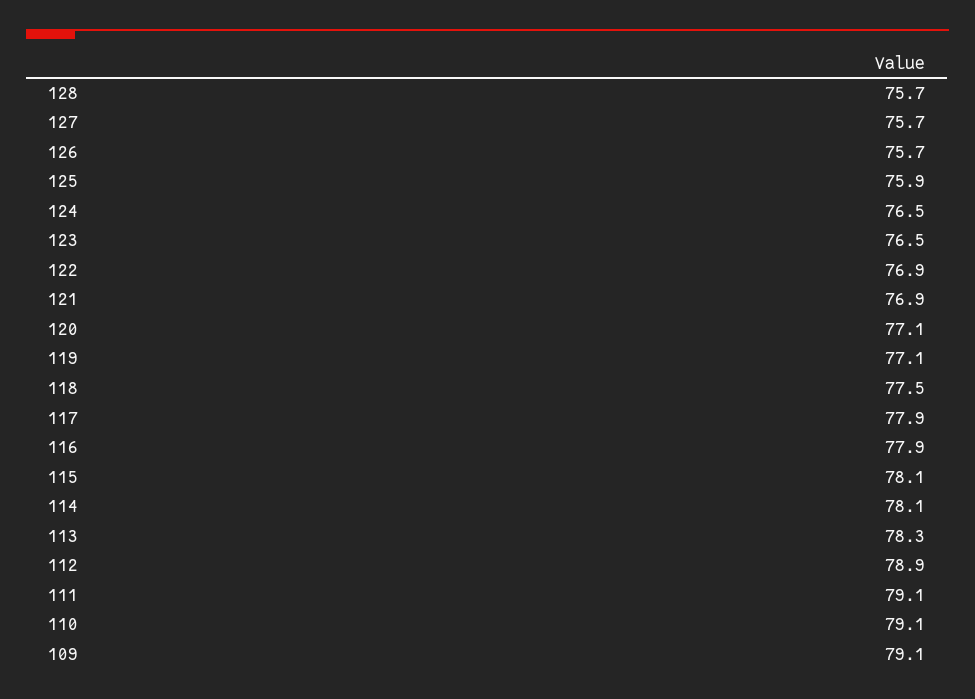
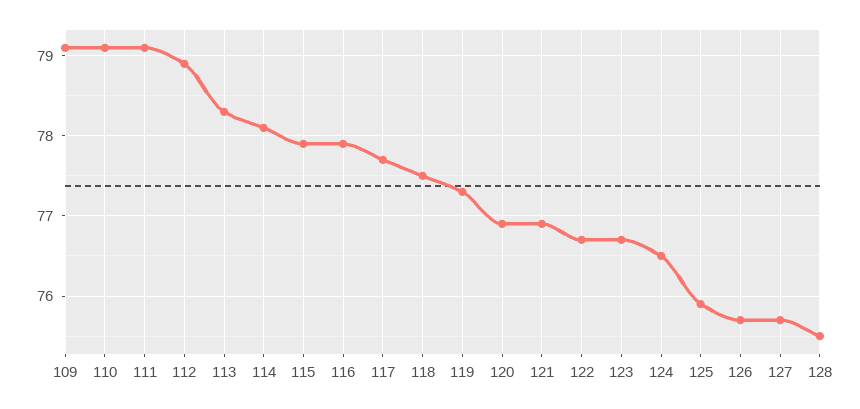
128: 75.7 -> 75.5
123: 76.5 -> 76.7
122: 76.9 -> 76.7
120: 77.1 -> 76.9
119: 77.1 -> 77.3
117: 77.9 -> 77.7
115: 78.1 -> 77.9

